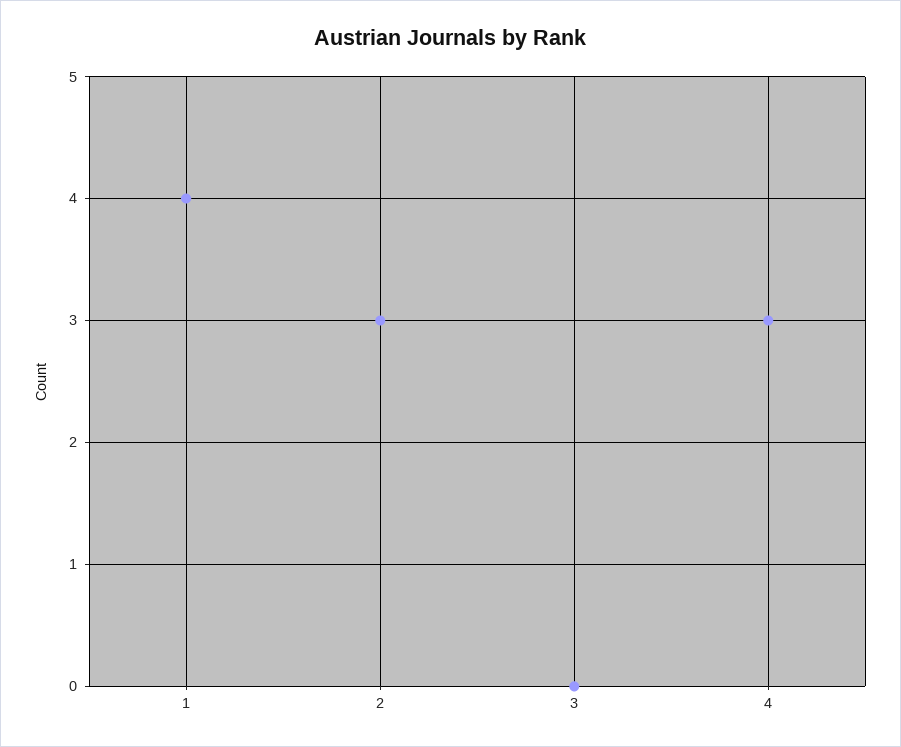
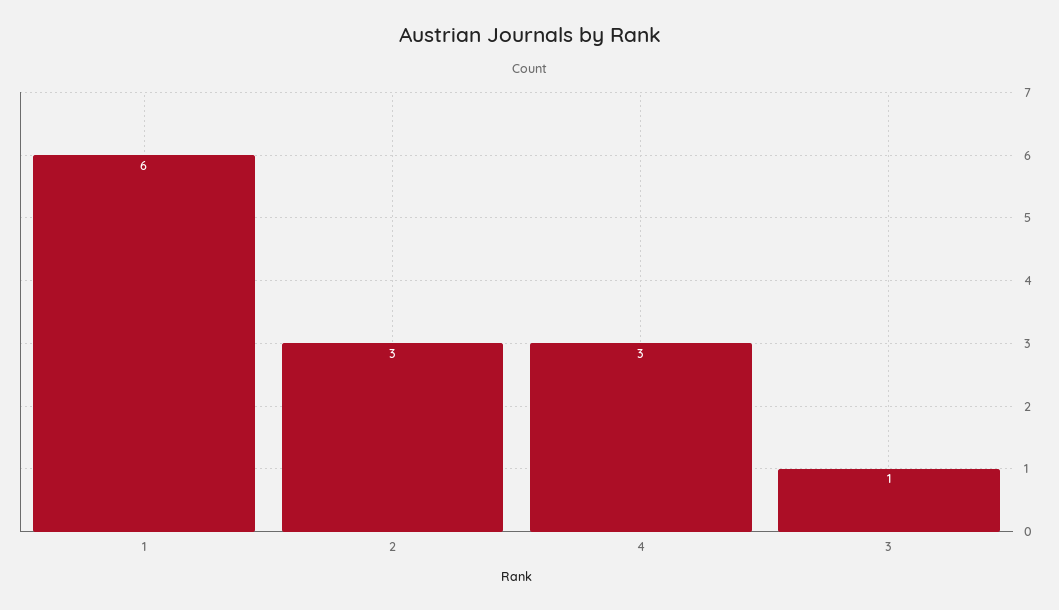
1: 4 -> 6
3: 0 -> 1

